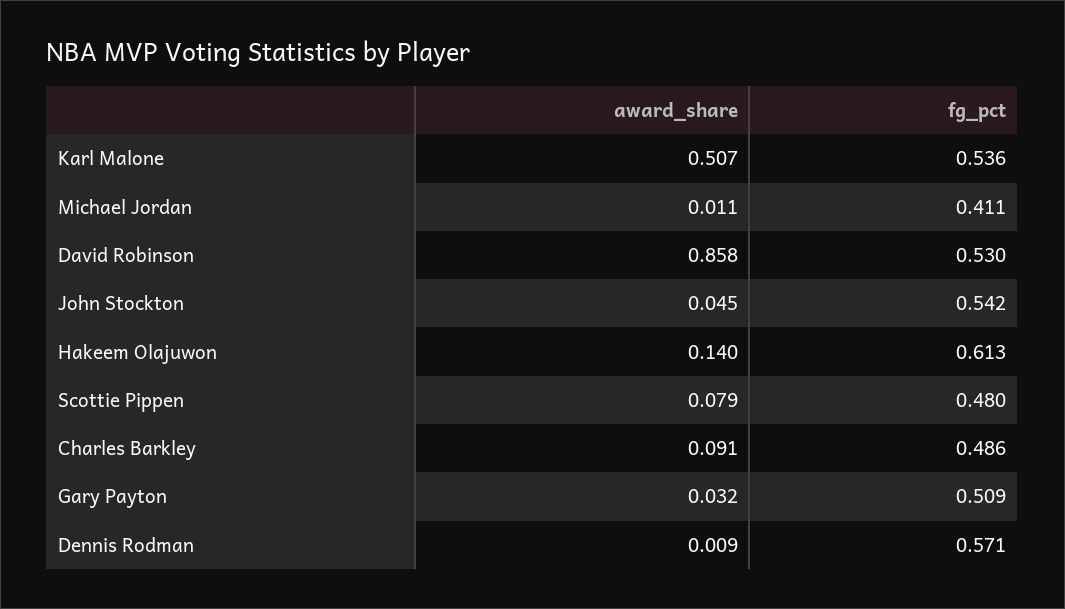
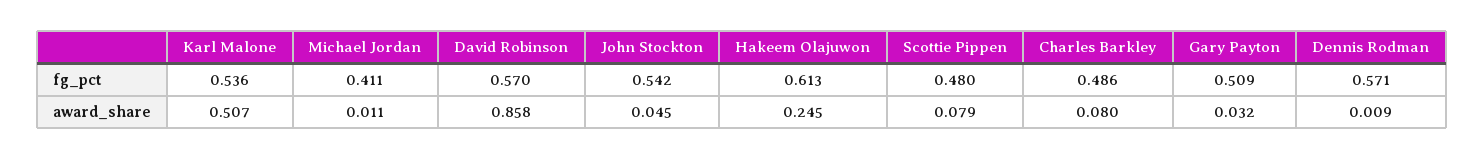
fg_pct, David Robinson: 0.53 -> 0.57
award_share, Hakeem Olajuwon: 0.14 -> 0.245
award_share, Charles Barkley: 0.091 -> 0.08

